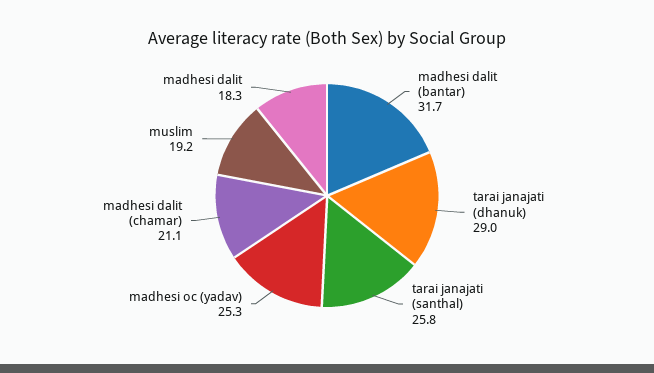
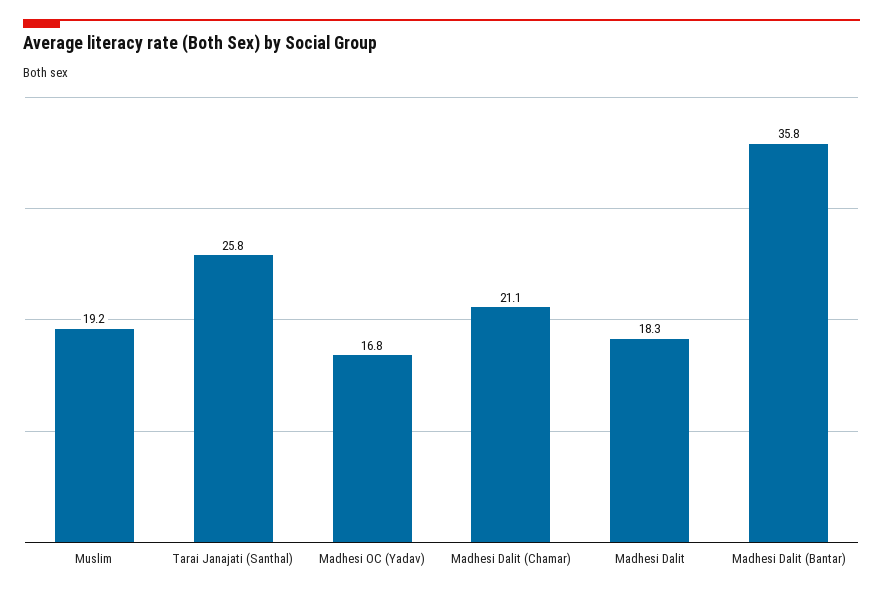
madhesi dalit (bantar): 31.7 -> 35.8
tarai janajati (dhanuk): 29 -> none
madhesi oc (yadav): 25.3 -> 16.8

